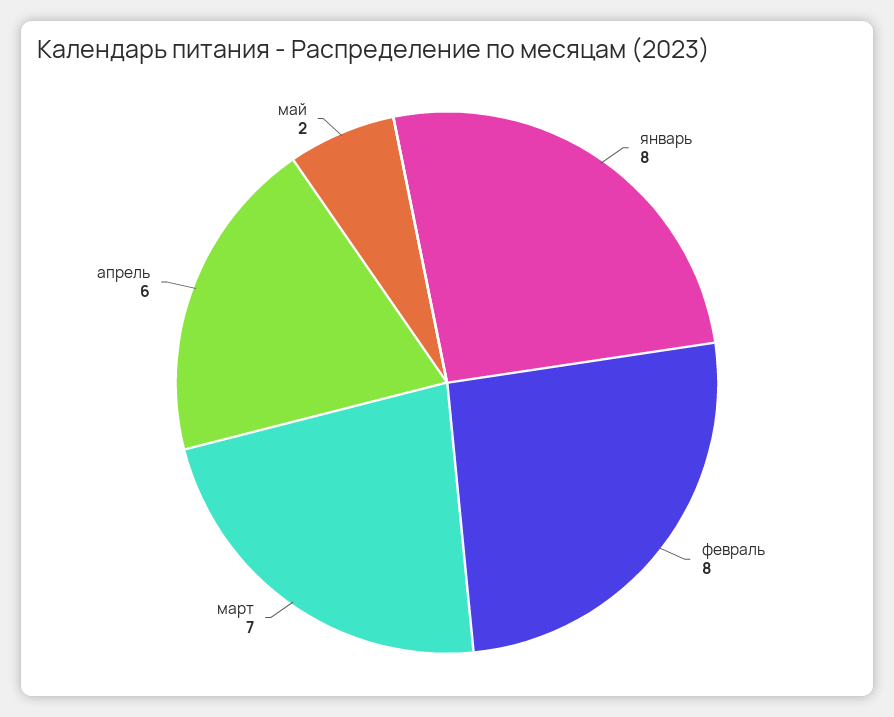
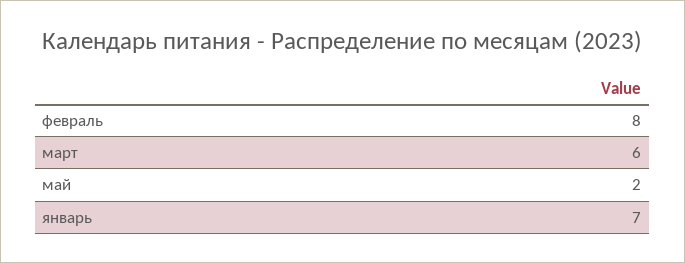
январь: 8 -> 7
март: 7 -> 6
апрель: 6 -> none

